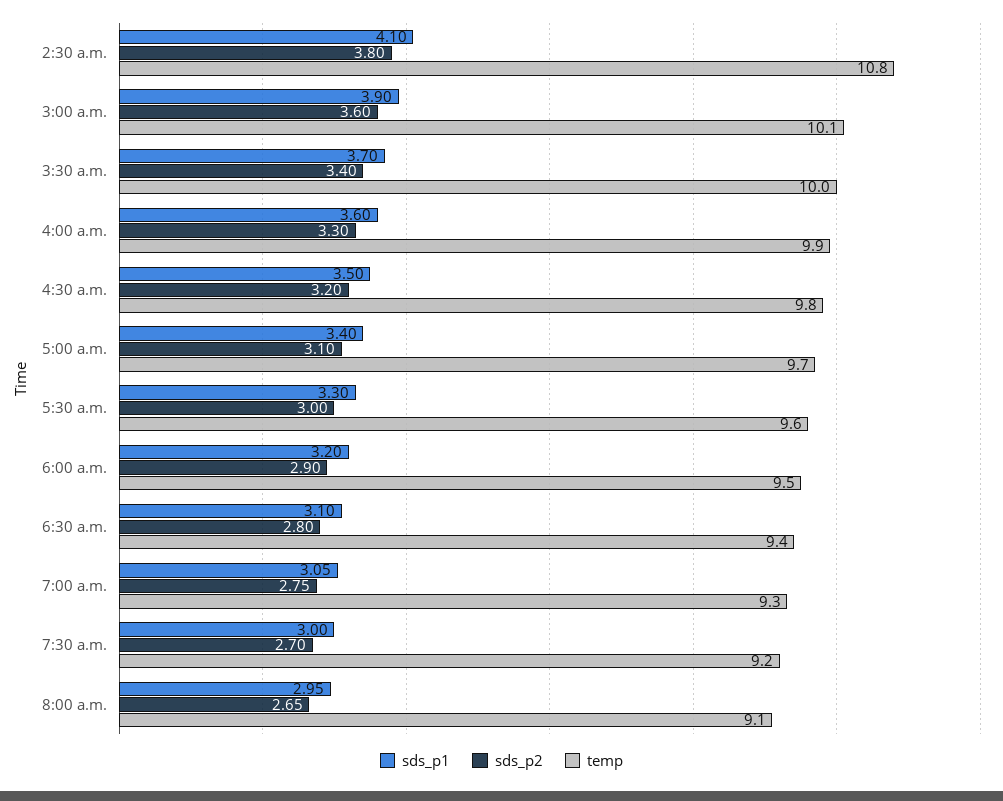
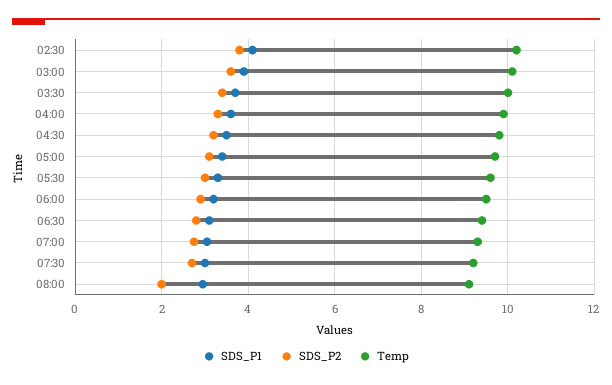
temp, 2:30 a.m.: 10.8 -> 10.2
sds_p2, 8:00 a.m.: 2.65 -> 2

